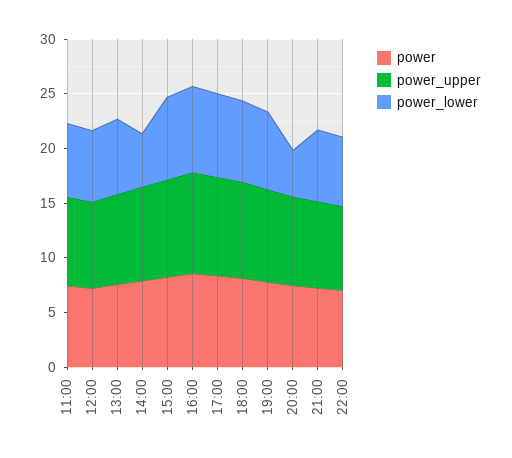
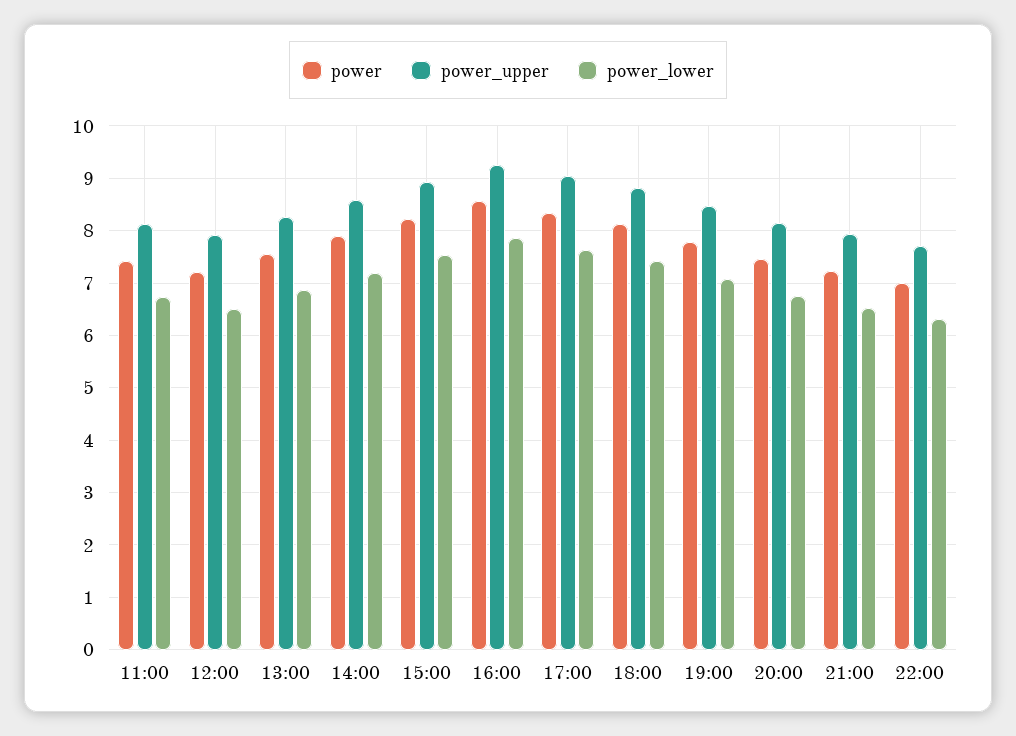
power_lower, 14:00: 5 -> 7.2
power_lower, 20:00: 4 -> 6.8

